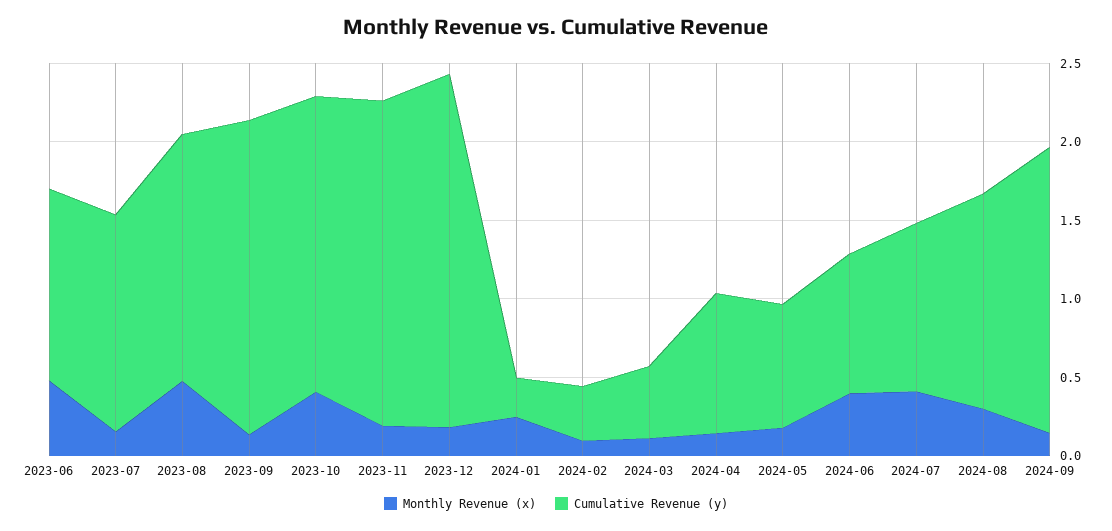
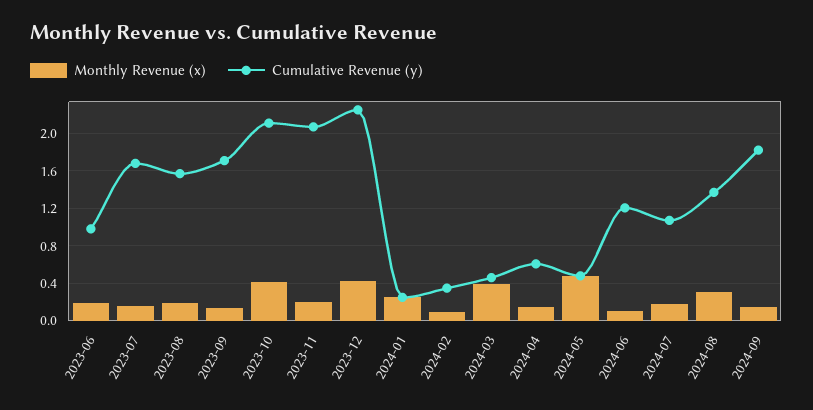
Monthly Revenue (x), 2023-06: 0.5 -> 0.2
Cumulative Revenue (y), 2023-06: 1.2 -> 1
Cumulative Revenue (y), 2023-07: 1.4 -> 1.7
Monthly Revenue (x), 2023-08: 0.5 -> 0.2
Cumulative Revenue (y), 2023-09: 2 -> 1.7
Cumulative Revenue (y), 2023-10: 1.9 -> 2.1
Monthly Revenue (x), 2023-12: 0.2 -> 0.4
Monthly Revenue (x), 2024-03: 0.1 -> 0.4
Cumulative Revenue (y), 2024-04: 0.9 -> 0.6
Monthly Revenue (x), 2024-05: 0.2 -> 0.5
Cumulative Revenue (y), 2024-05: 0.8 -> 0.5
Monthly Revenue (x), 2024-06: 0.4 -> 0.1
Cumulative Revenue (y), 2024-06: 0.9 -> 1.2
Monthly Revenue (x), 2024-07: 0.4 -> 0.2

